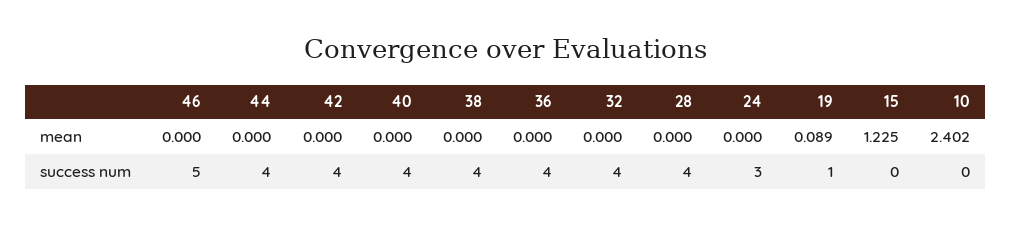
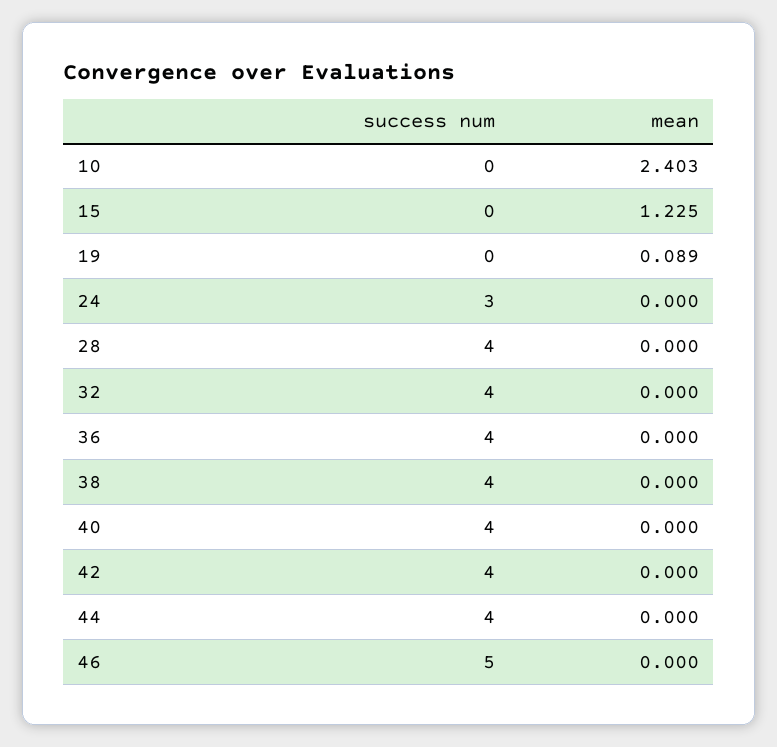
10, mean: 2.402 -> 2.403
19, success num: 1 -> 0

